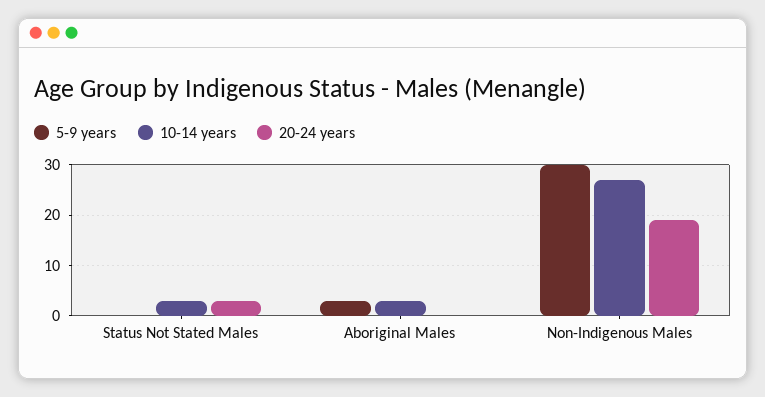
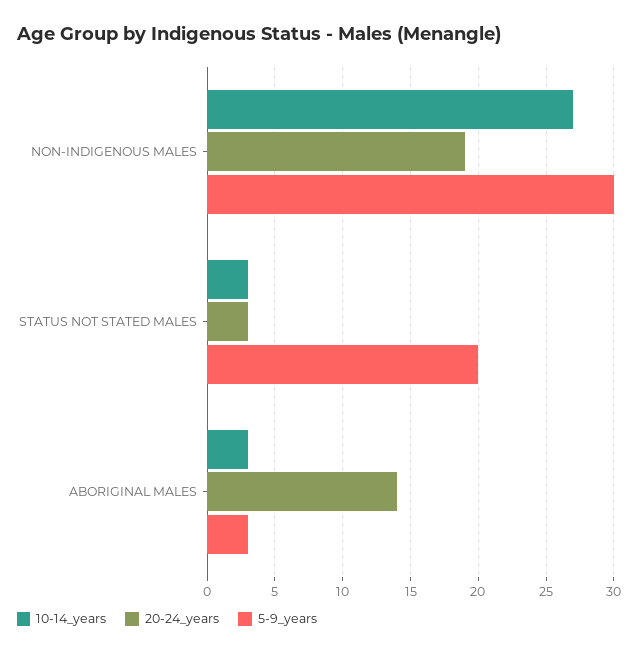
5-9 years, Status Not Stated Males: 0 -> 20
20-24 years, Aboriginal Males: 0 -> 14

